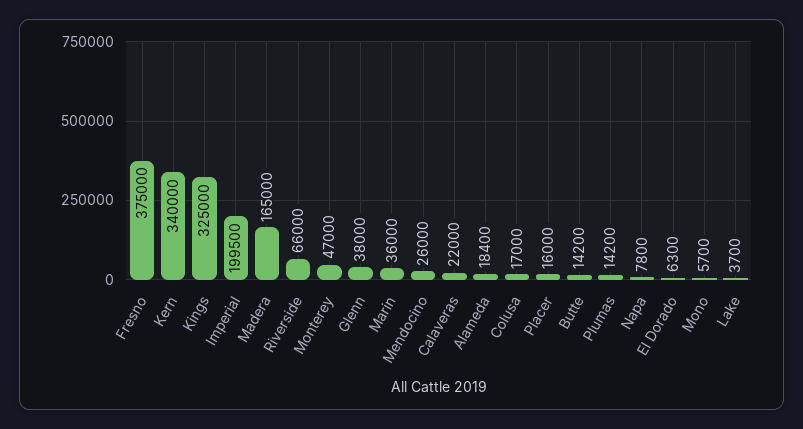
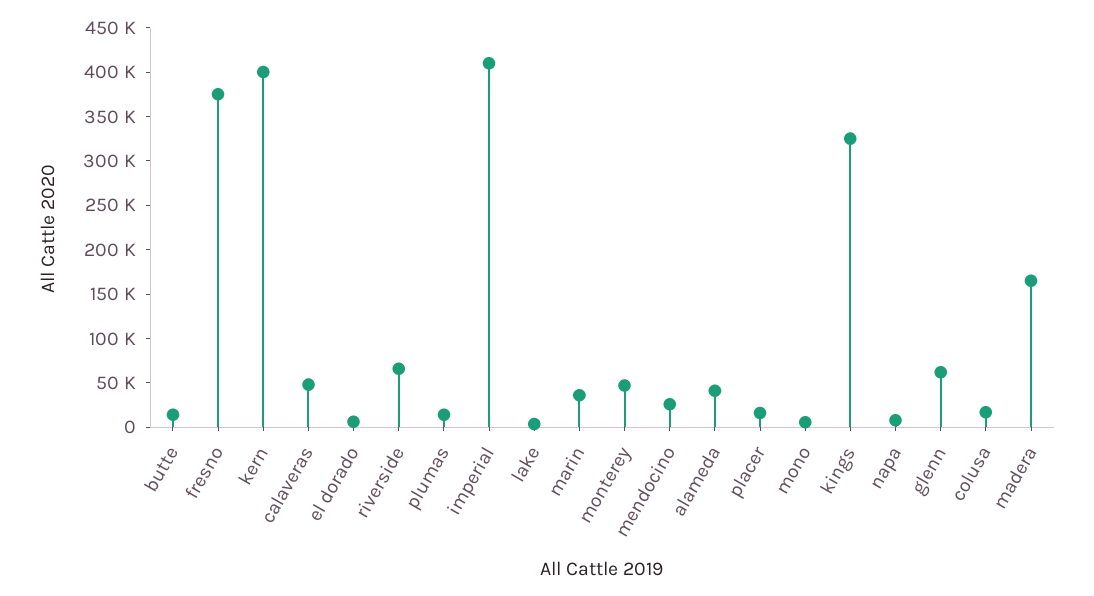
Kern: 340000 -> 400000
Imperial: 199500 -> 410000
Glenn: 38000 -> 60000
Calaveras: 22000 -> 50000
Alameda: 18400 -> 40000

